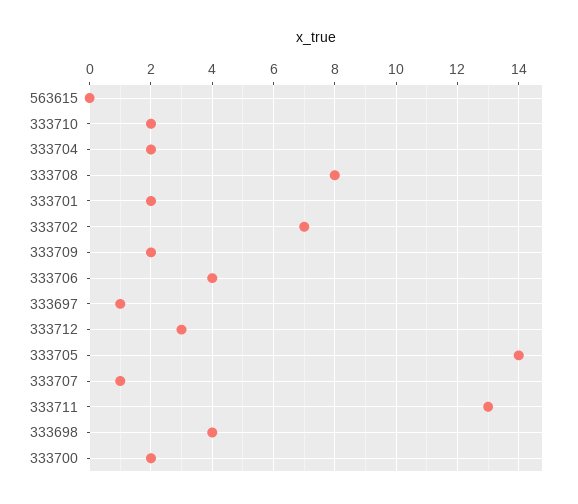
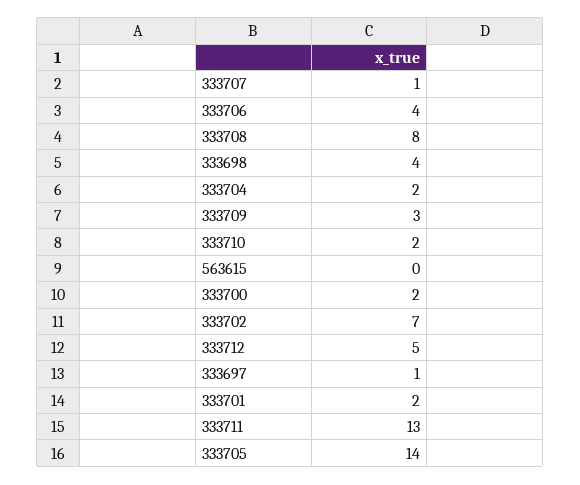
333709: 2 -> 3
333712: 3 -> 5

